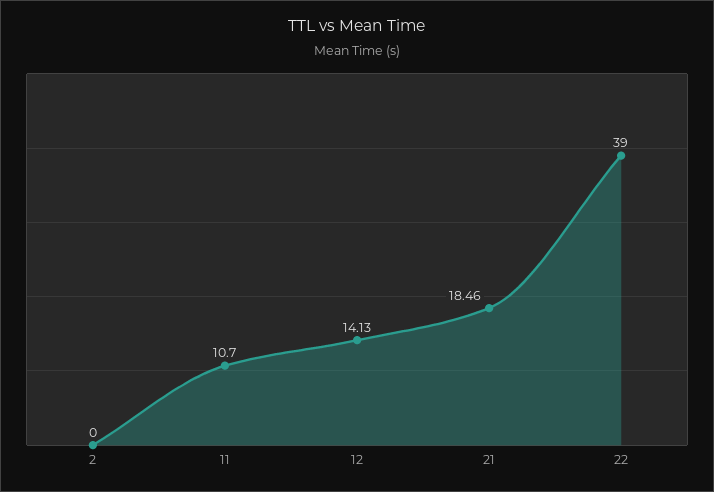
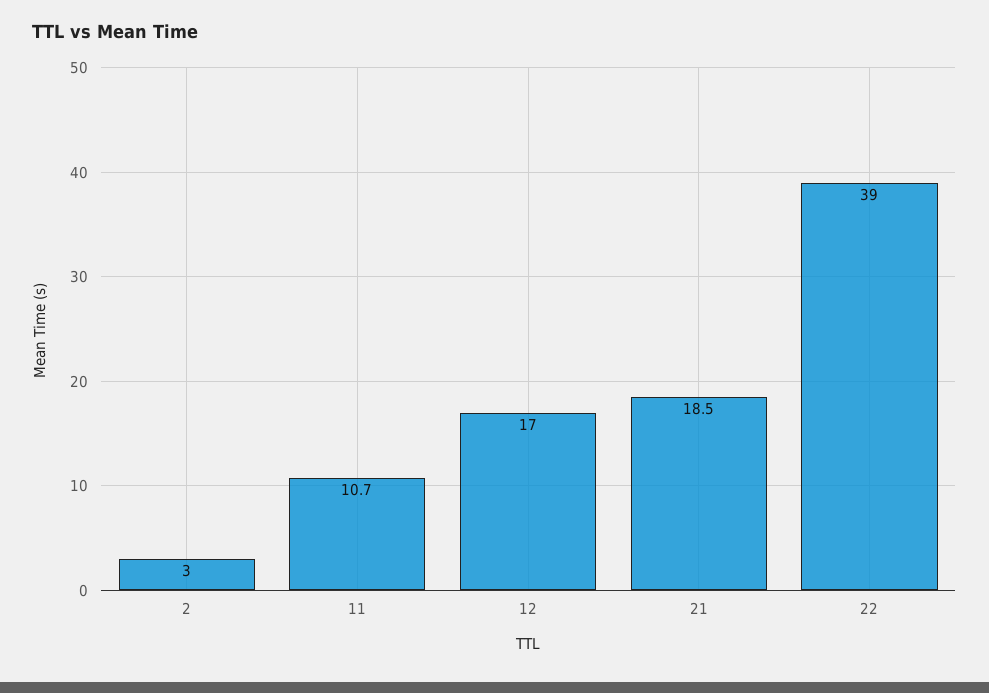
2: 0 -> 3
12: 14.13 -> 17

